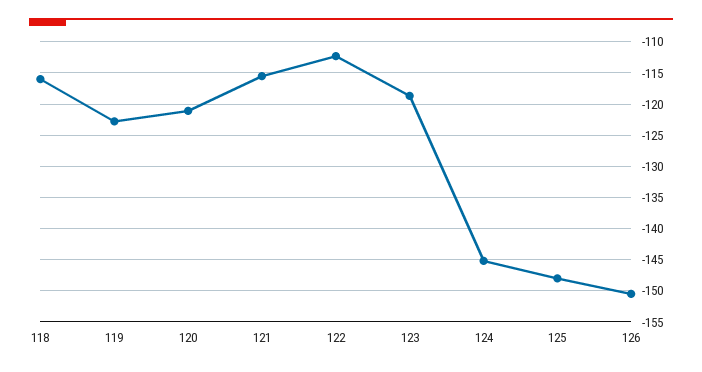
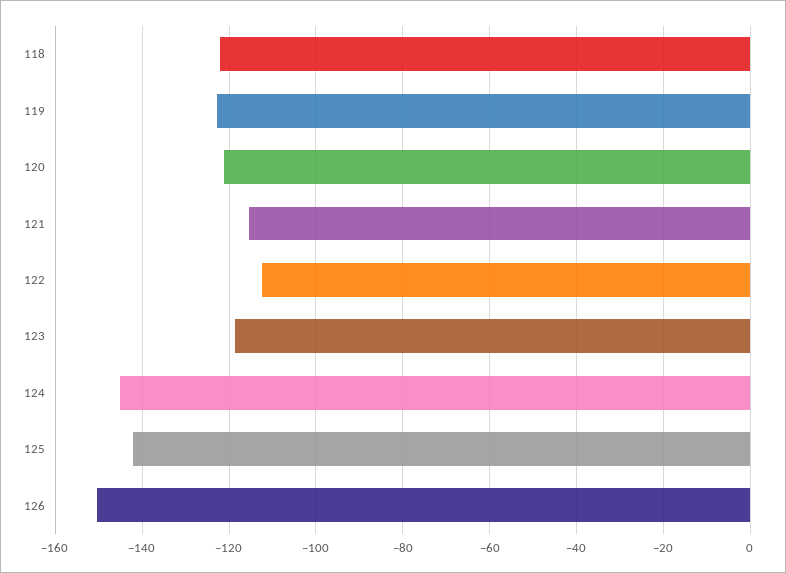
118: -116 -> -122
125: -148 -> -142

